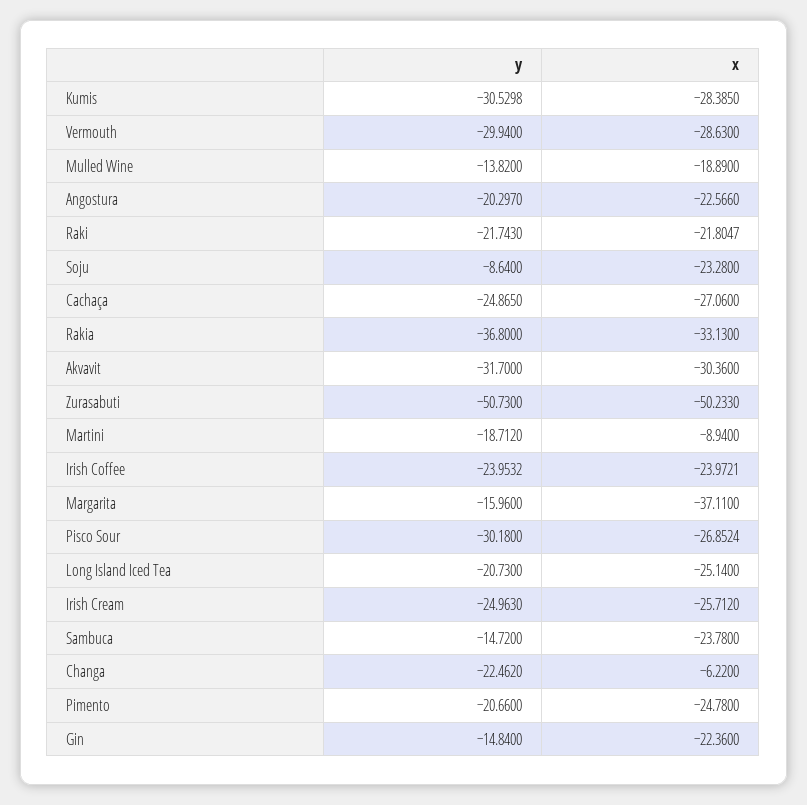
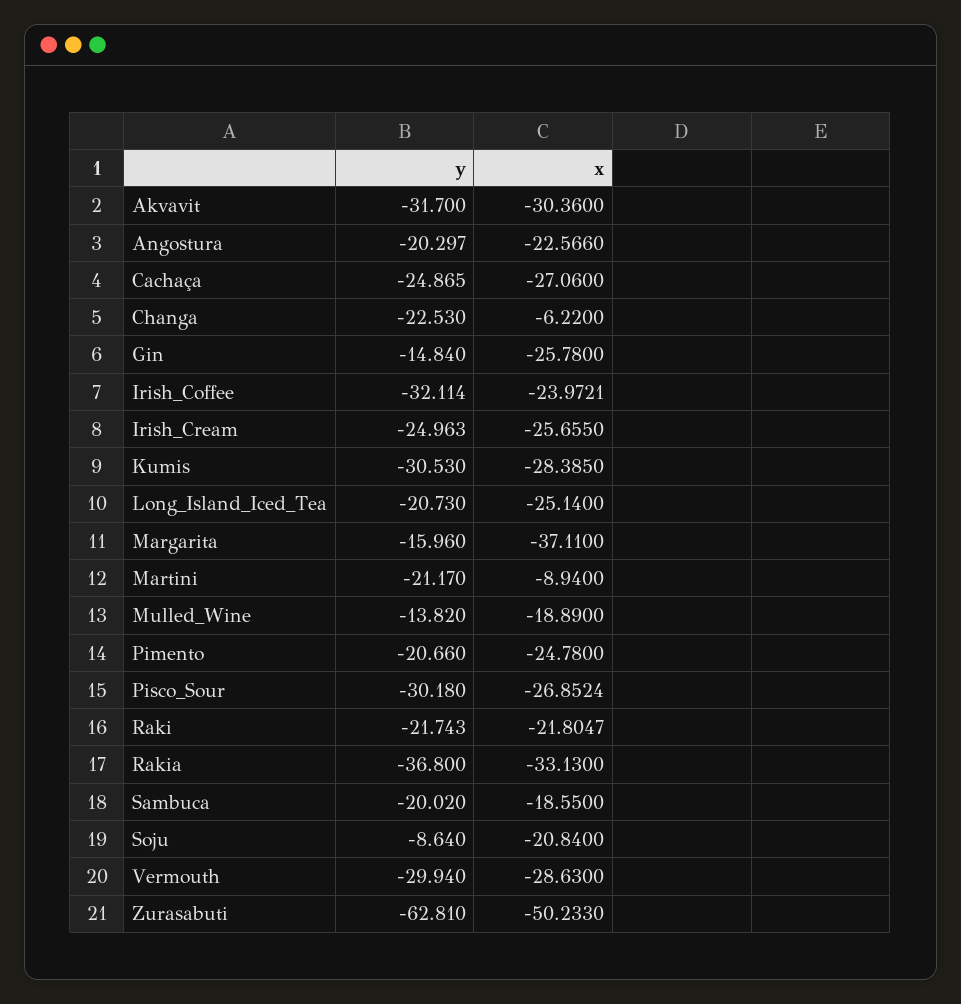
y, Kumis: -30.5298 -> -30.53
x, Soju: -23.28 -> -20.84
y, Zurasabuti: -50.73 -> -62.81
y, Martini: -18.712 -> -21.17
y, Irish Coffee: -23.9532 -> -32.114
x, Irish Cream: -25.712 -> -25.655
y, Sambuca: -14.72 -> -20.02
x, Sambuca: -23.78 -> -18.55
y, Changa: -22.462 -> -22.53
x, Gin: -22.36 -> -25.78

